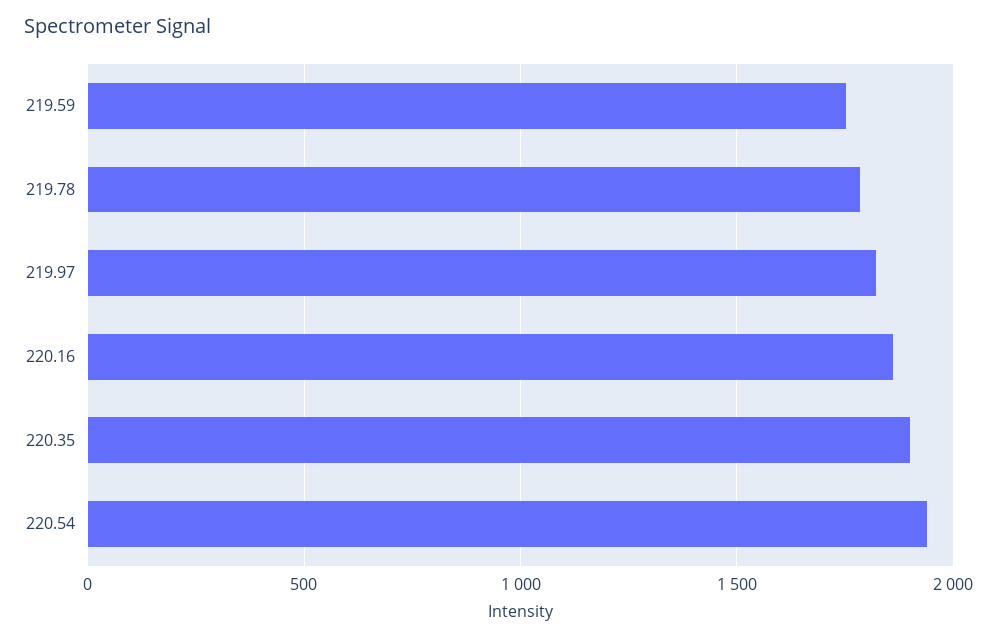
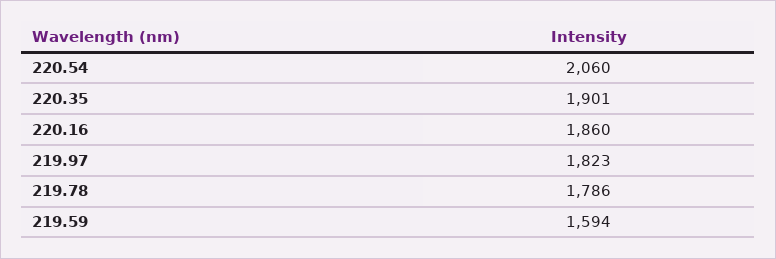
219.59: 1750 -> 1594
220.54: 1950 -> 2060

